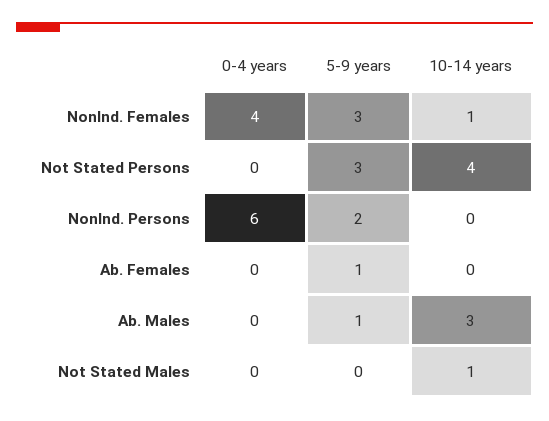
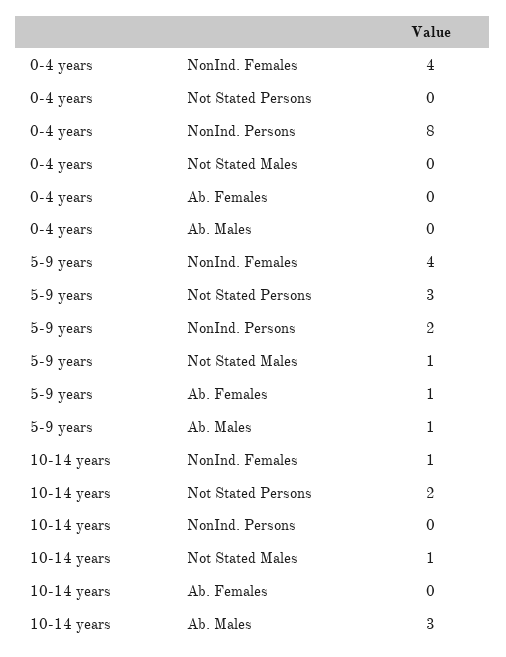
5-9 years, NonInd. Females: 3 -> 4
10-14 years, Not Stated Persons: 4 -> 2
0-4 years, NonInd. Persons: 6 -> 8
5-9 years, Not Stated Males: 0 -> 1

